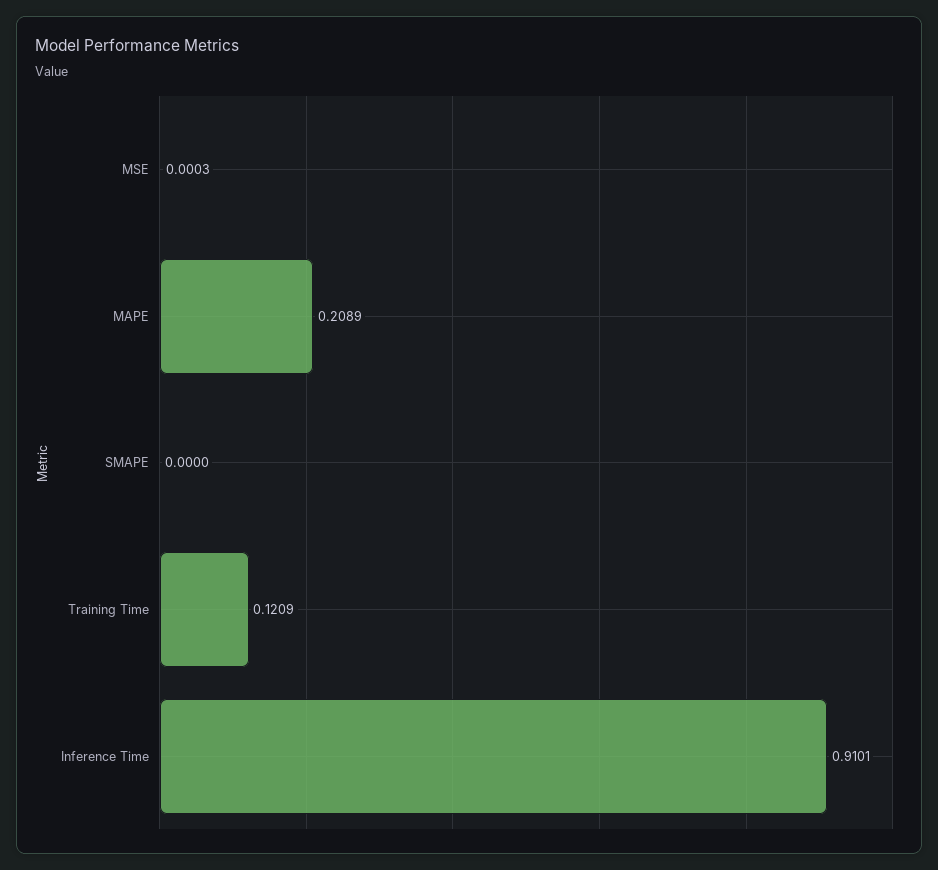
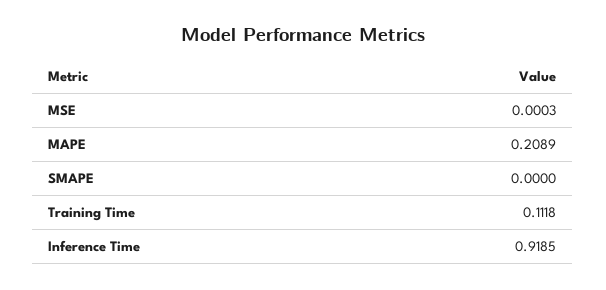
Training Time: 0.1209 -> 0.1118
Inference Time: 0.9101 -> 0.9185

